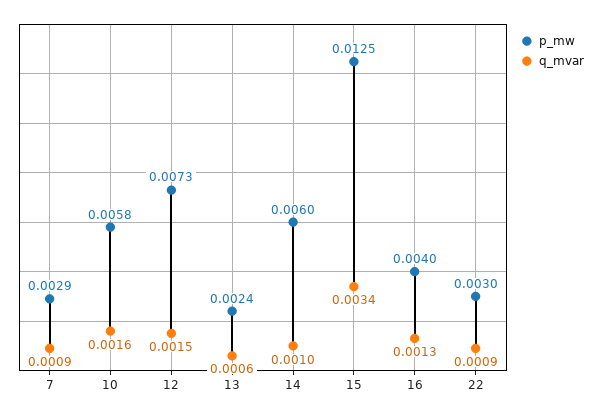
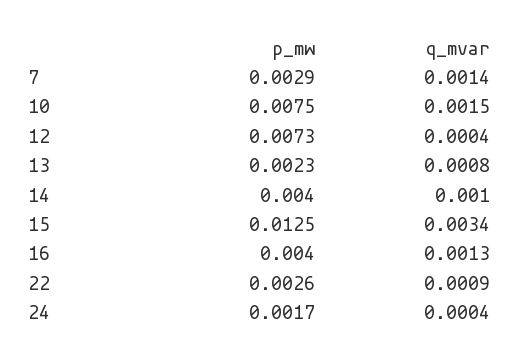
q_mvar, 7: 0.0009 -> 0.0014
p_mw, 10: 0.0058 -> 0.0075
q_mvar, 10: 0.0016 -> 0.0015
q_mvar, 12: 0.0015 -> 0.0004
p_mw, 13: 0.0024 -> 0.0023
q_mvar, 13: 0.0006 -> 0.0008
p_mw, 14: 0.006 -> 0.004
p_mw, 22: 0.003 -> 0.0026
p_mw, 24: none -> 0.0017
q_mvar, 24: none -> 0.0004

